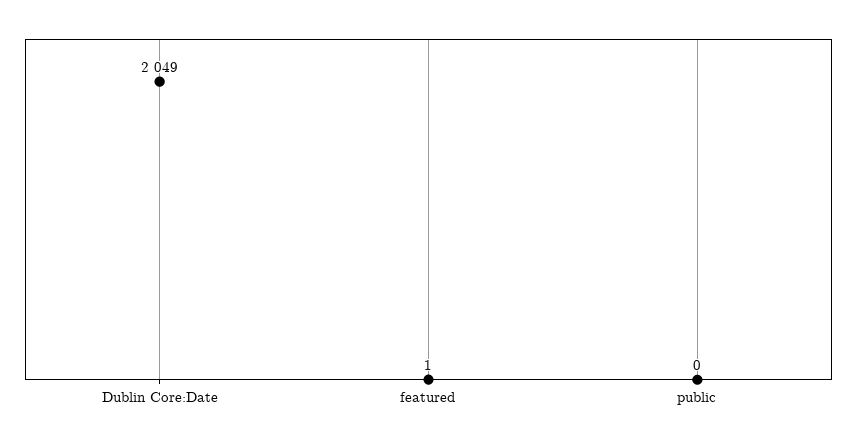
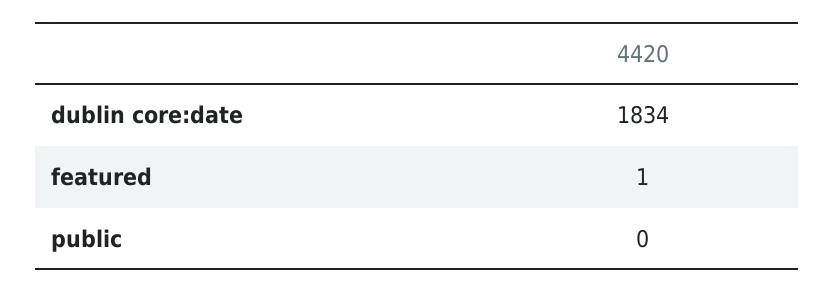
Dublin Core:Date: 2049 -> 1834

